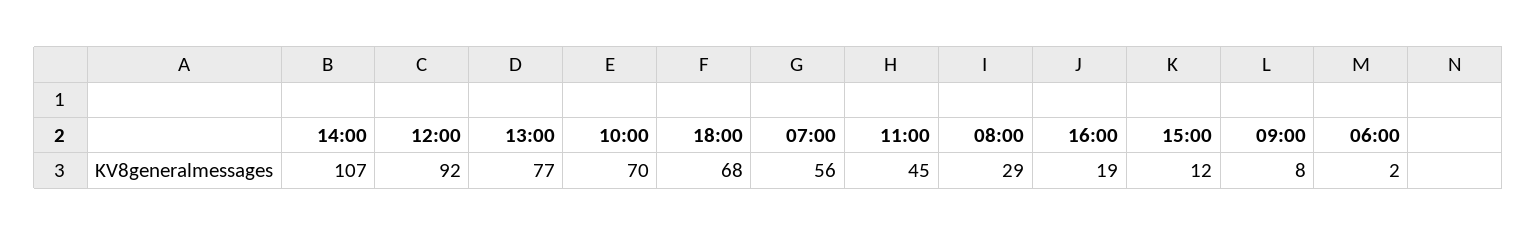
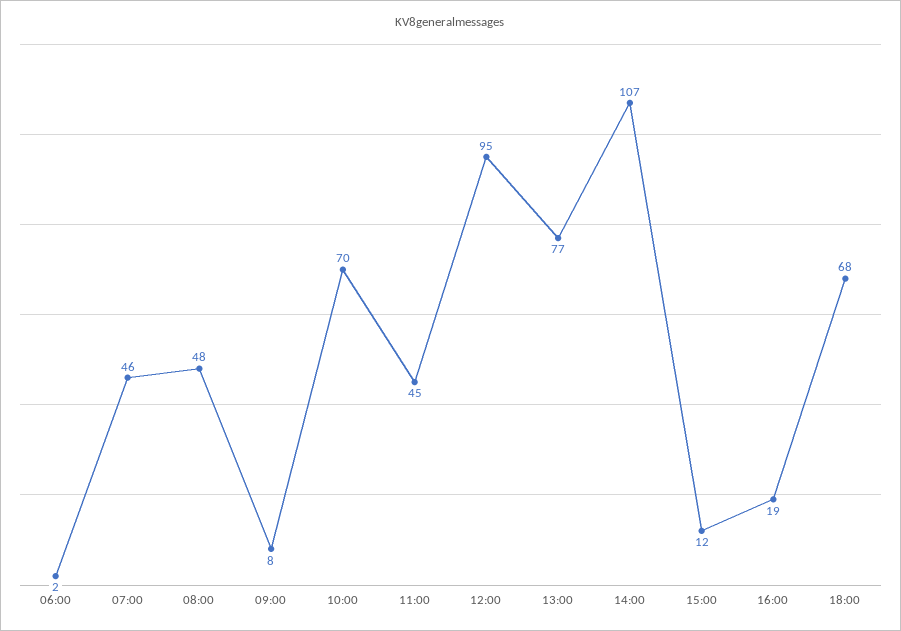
12:00: 92 -> 95
07:00: 56 -> 46
08:00: 29 -> 48

